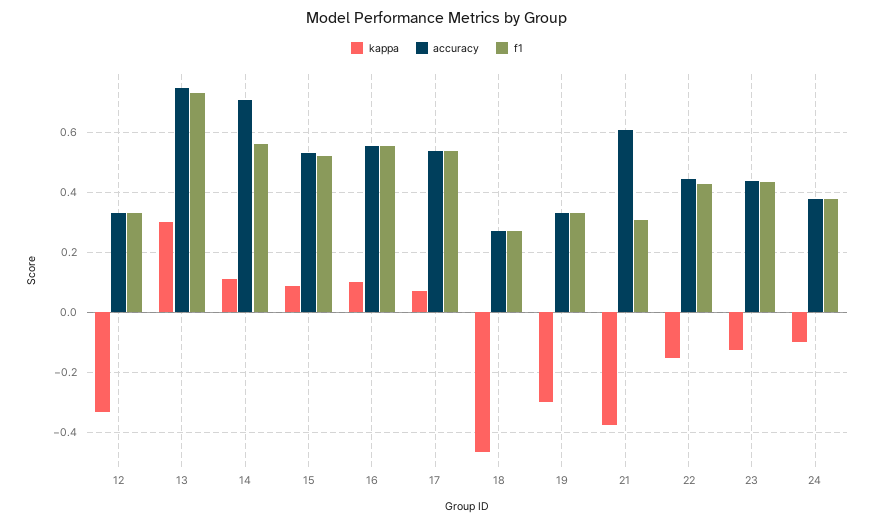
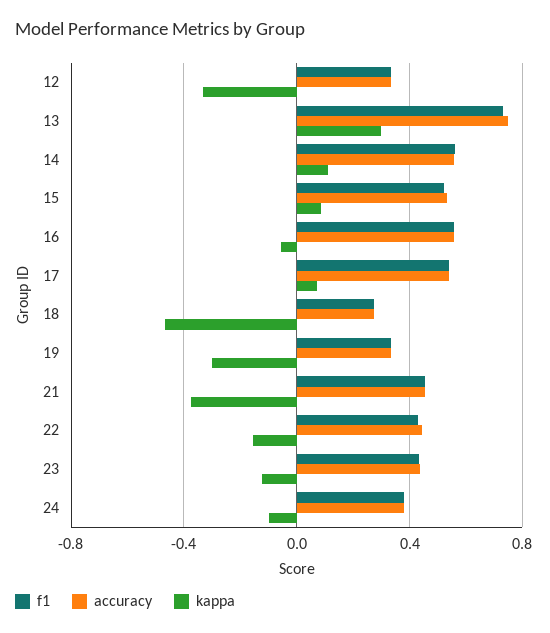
accuracy, 14: 0.7 -> 0.55
kappa, 16: 0.1 -> -0.05
accuracy, 21: 0.6 -> 0.45
f1, 21: 0.3 -> 0.45

